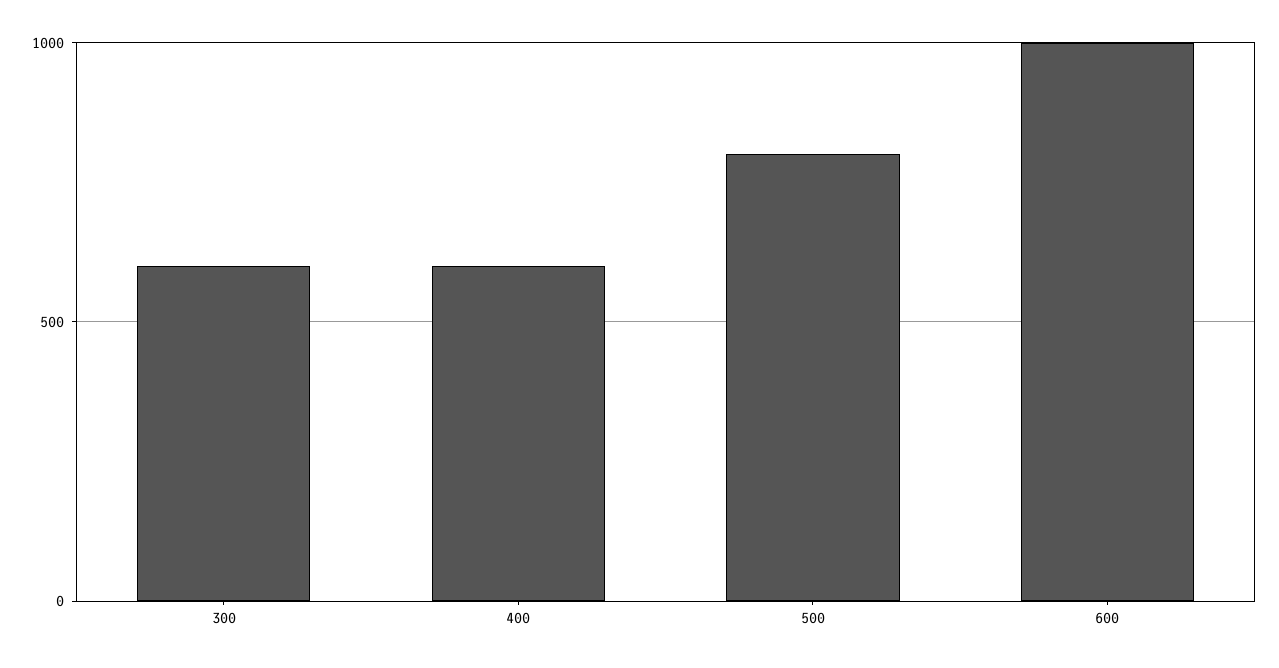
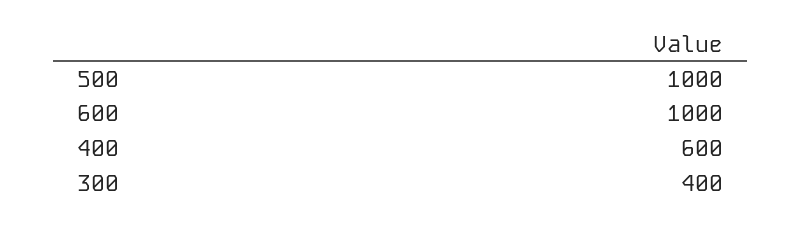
300: 600 -> 400
500: 800 -> 1000

